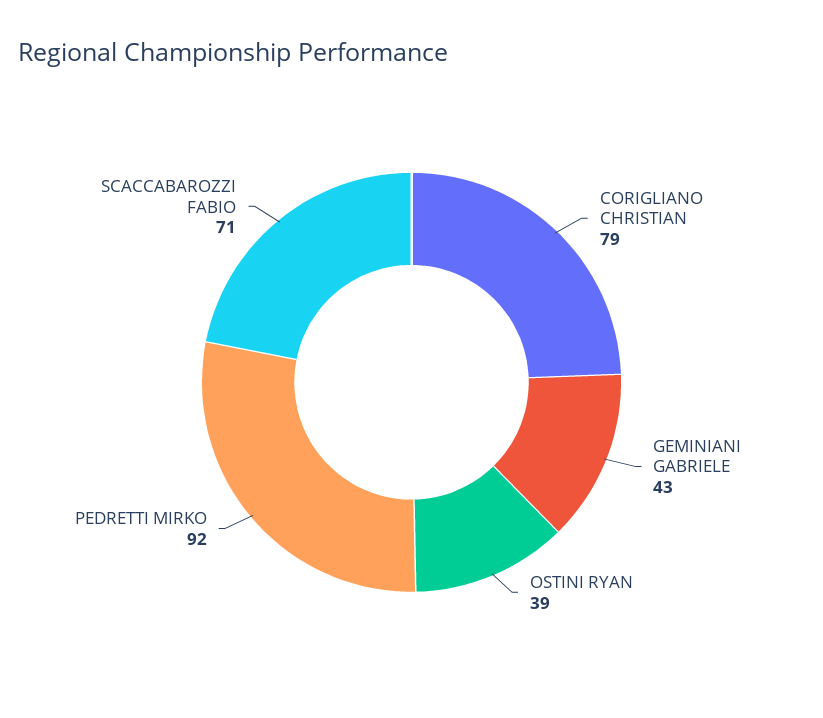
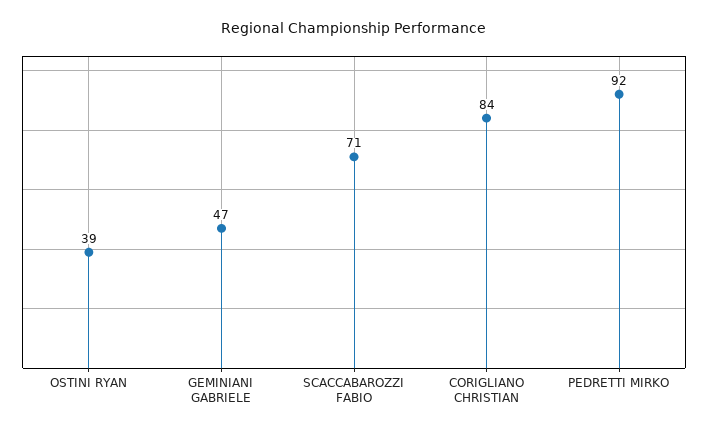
CORIGLIANO CHRISTIAN: 79 -> 84
GEMINIANI GABRIELE: 43 -> 47

